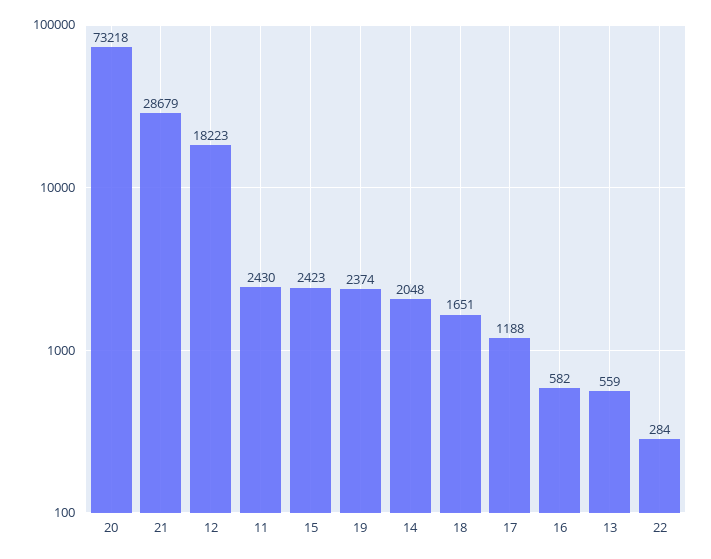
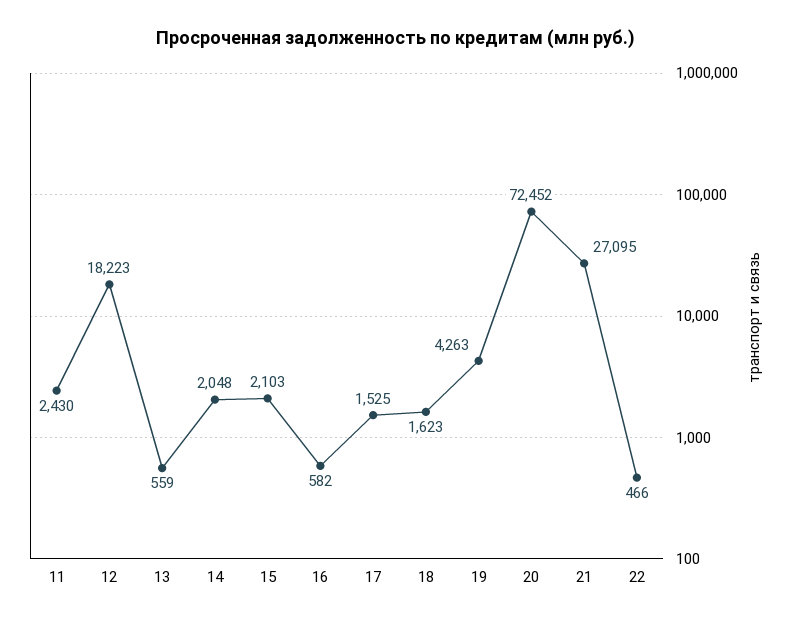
20: 73218 -> 72452
21: 28679 -> 27095
15: 2423 -> 2103
19: 2374 -> 4263
18: 1651 -> 1623
17: 1188 -> 1525
22: 284 -> 466

